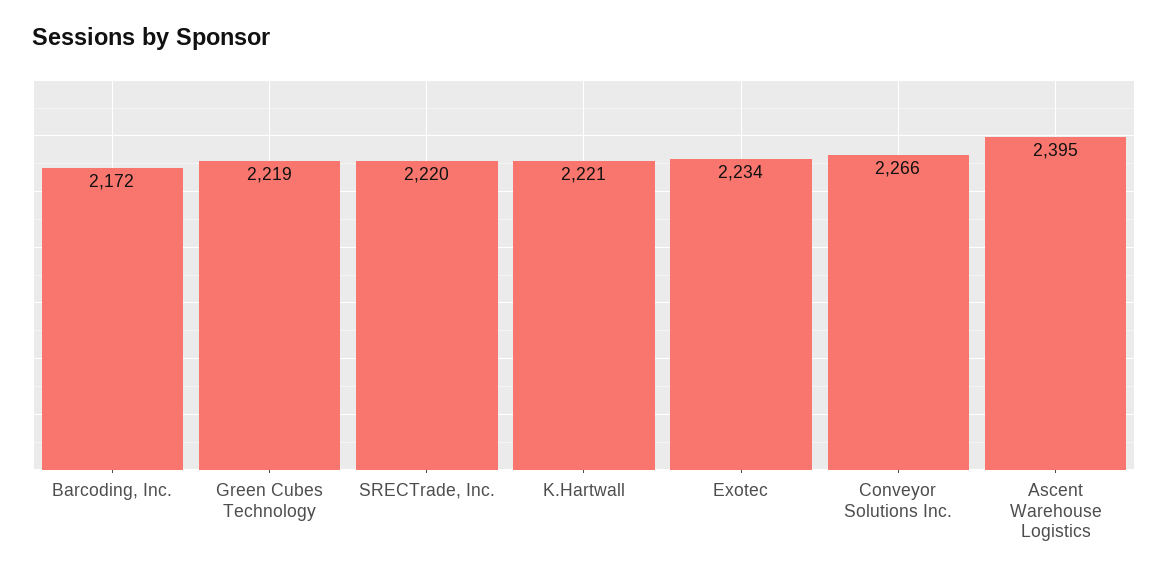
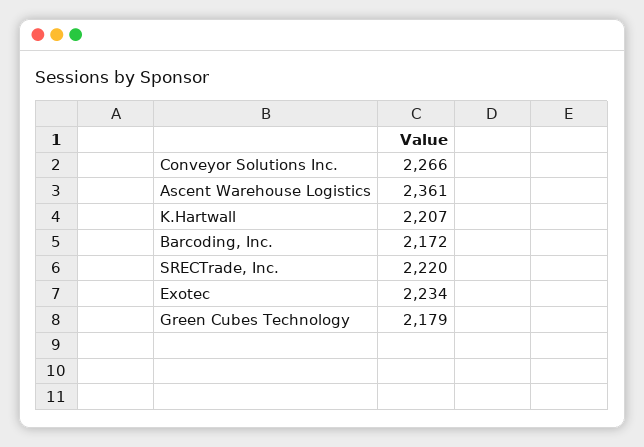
Green Cubes Technology: 2219 -> 2179
K.Hartwall: 2221 -> 2207
Ascent Warehouse Logistics: 2395 -> 2361

